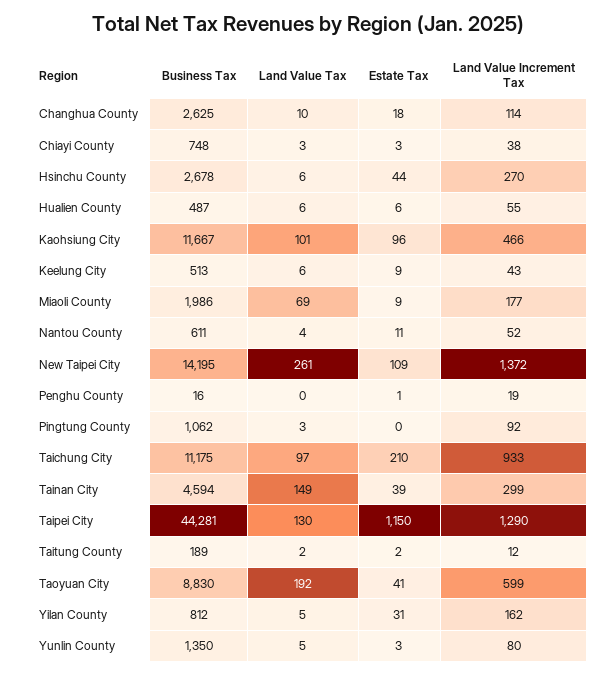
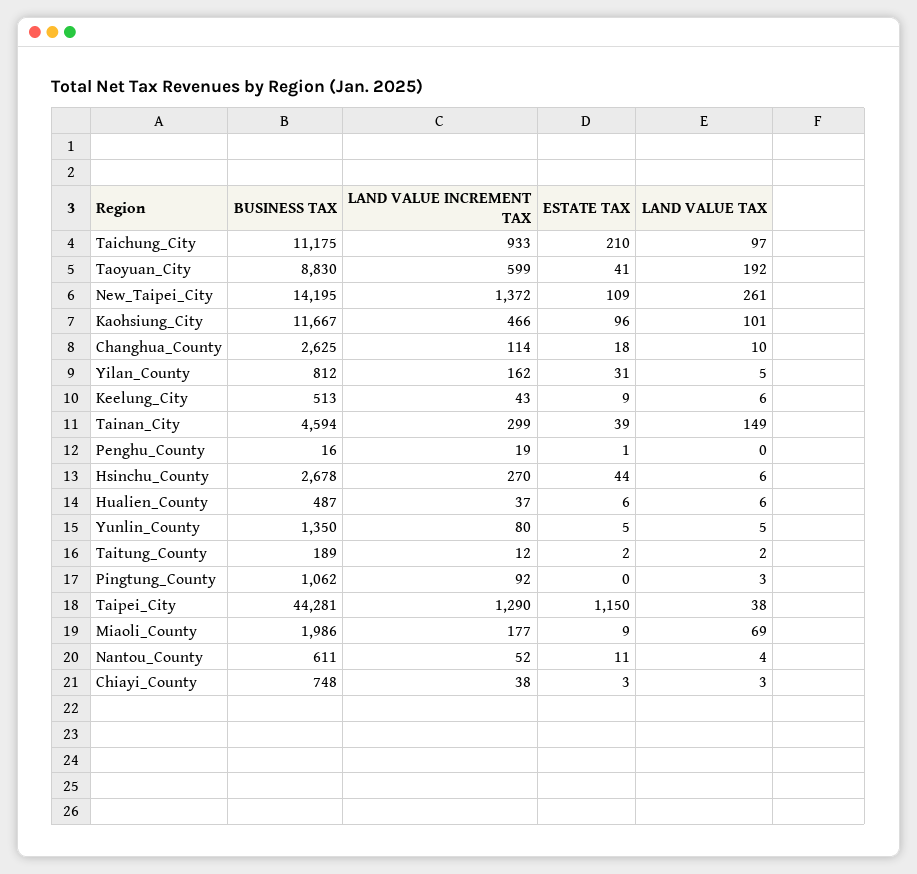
Land Value Increment Tax, Hualien County: 55 -> 37
Land Value Tax, Taipei City: 130 -> 38
Estate Tax, Yunlin County: 3 -> 5

